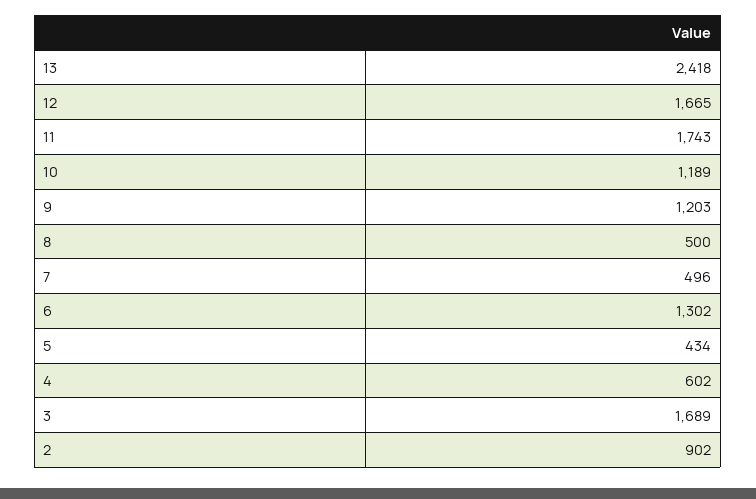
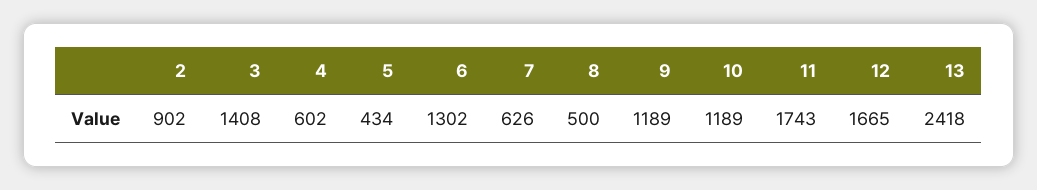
9: 1203 -> 1189
7: 496 -> 626
3: 1689 -> 1408

